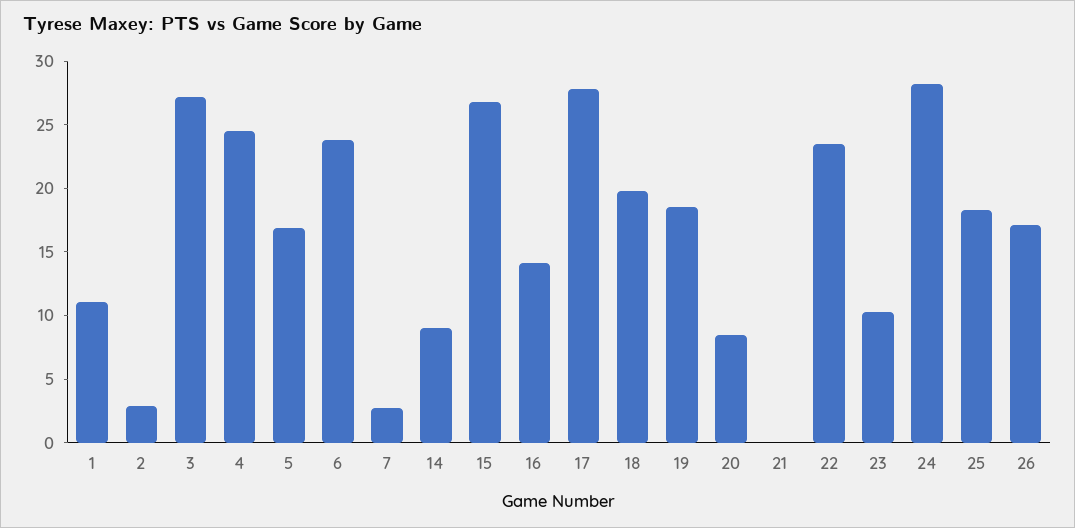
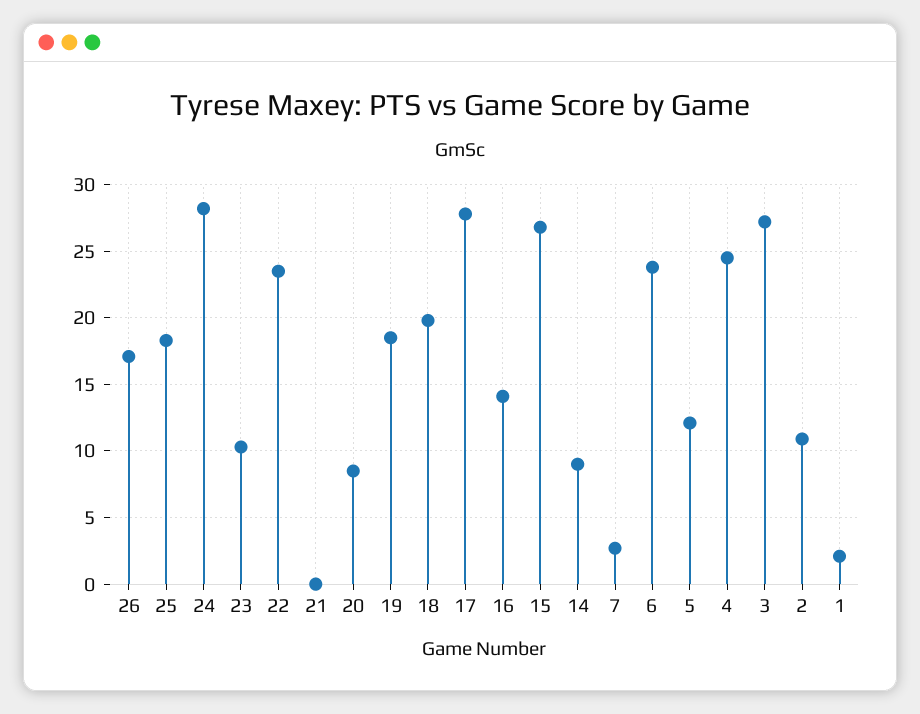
1: 11 -> 2
2: 3 -> 11
5: 17 -> 12

